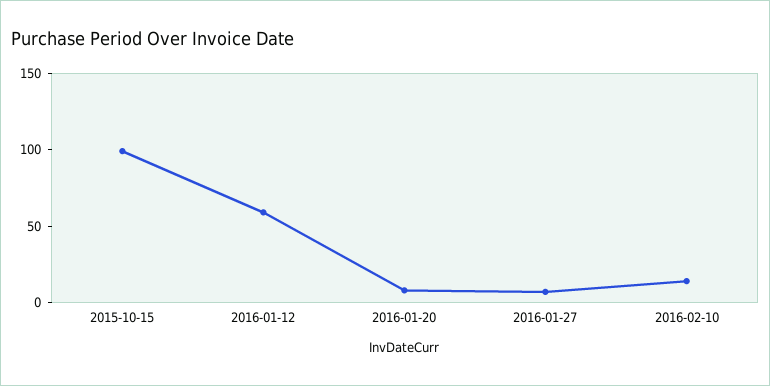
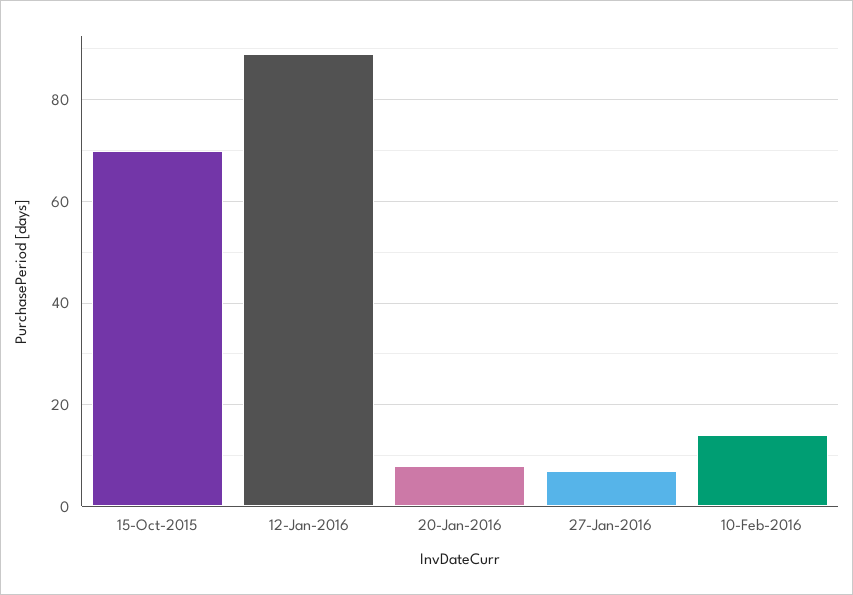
2015-10-15: 100 -> 70
2016-01-12: 60 -> 90

